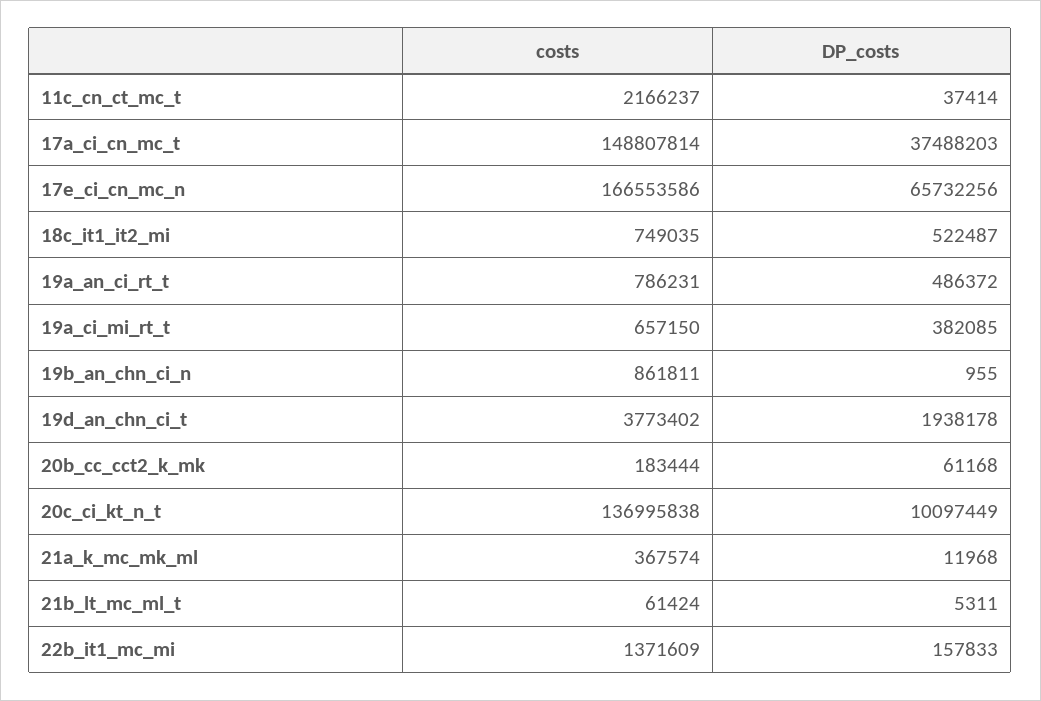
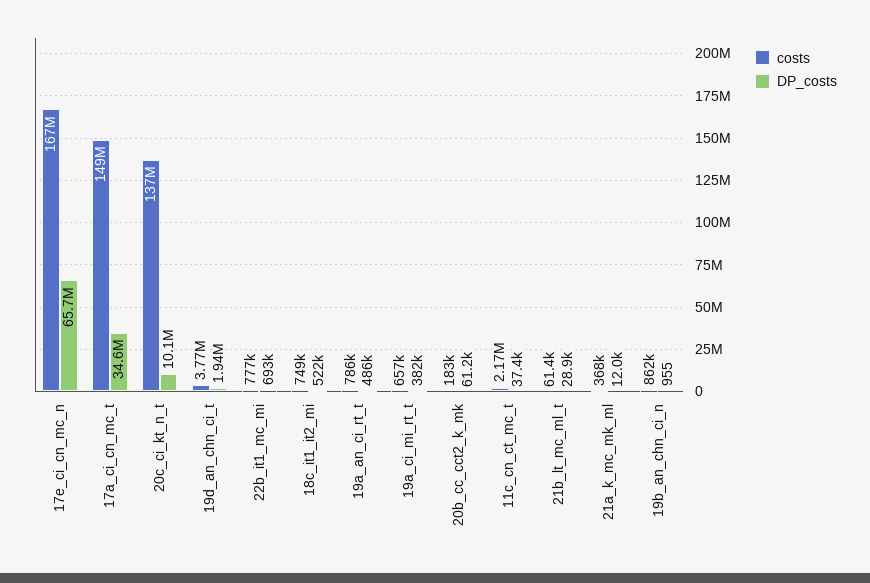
DP_costs, 17a_ci_cn_mc_t: 37488203 -> 34600000
DP_costs, 21b_lt_mc_ml_t: 5311 -> 28900
costs, 22b_it1_mc_mi: 1371609 -> 777000
DP_costs, 22b_it1_mc_mi: 157833 -> 693000

